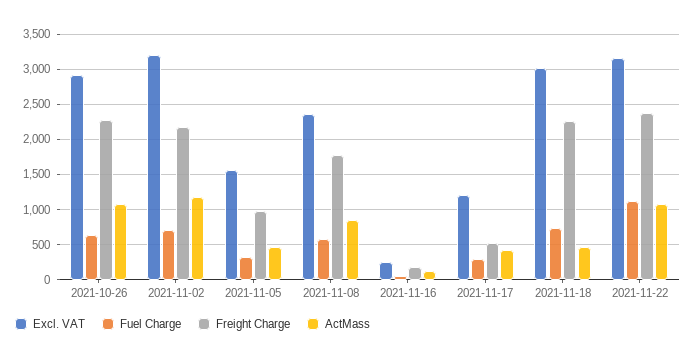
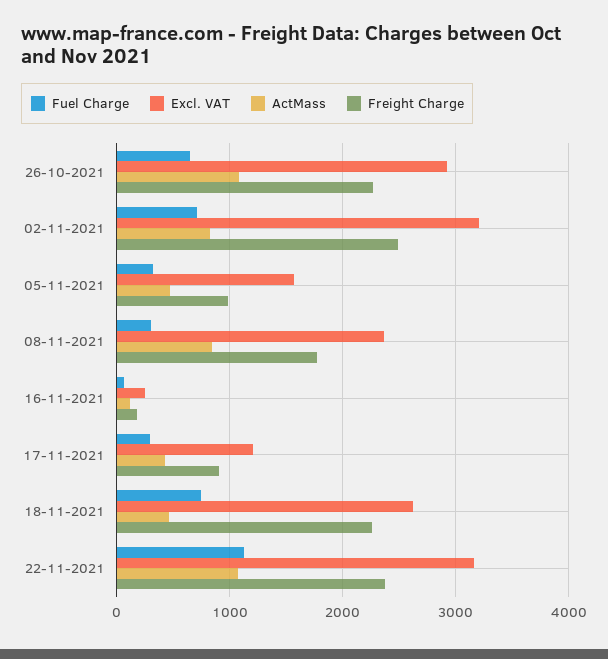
Freight Charge, 2021-11-02: 2200 -> 2500
ActMass, 2021-11-02: 1200 -> 800
Fuel Charge, 2021-11-08: 600 -> 300
Freight Charge, 2021-11-17: 500 -> 900
Excl. VAT, 2021-11-18: 3000 -> 2600

